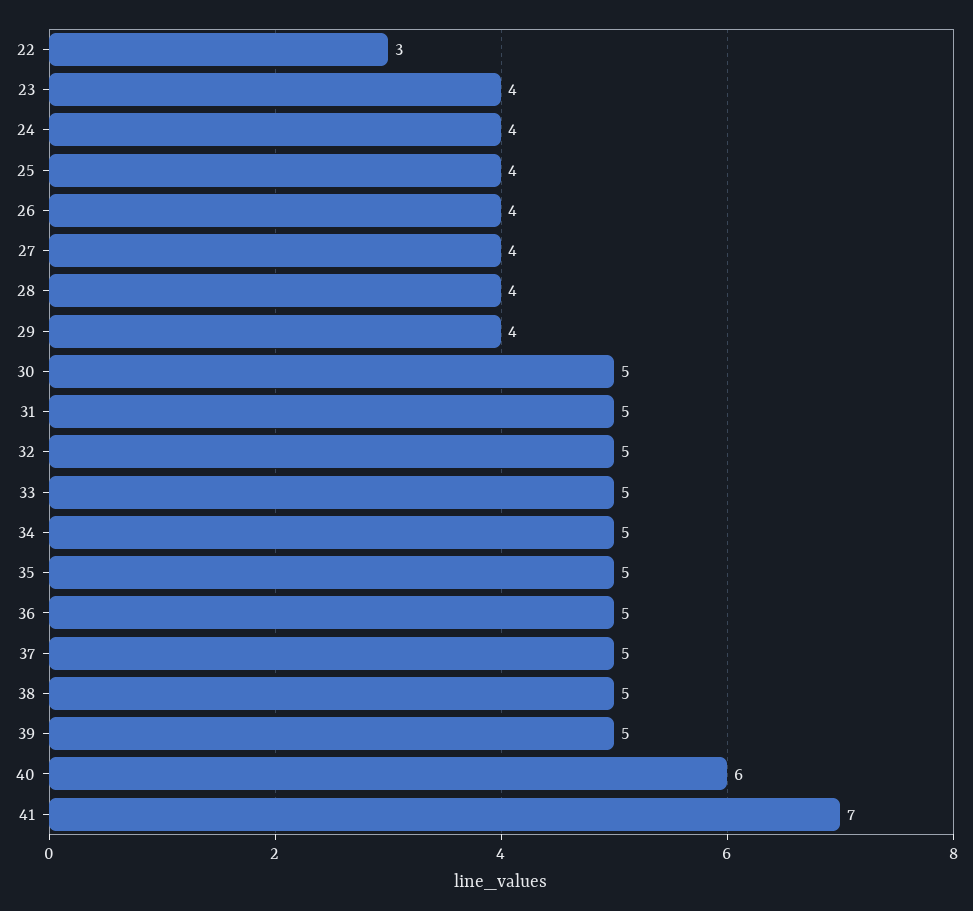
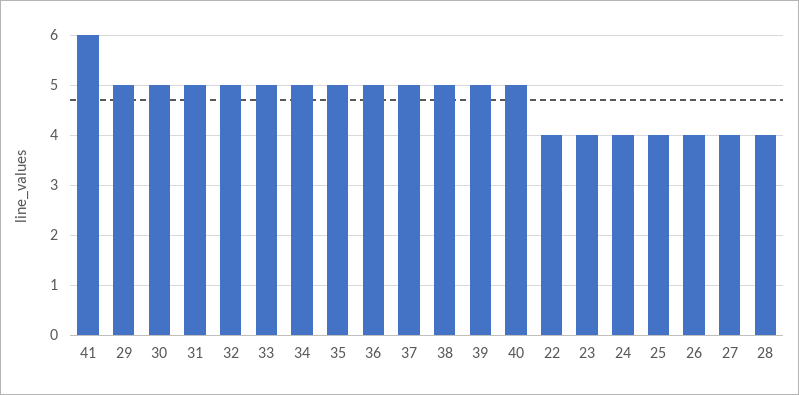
22: 3 -> 4
29: 4 -> 5
40: 6 -> 5
41: 7 -> 6

